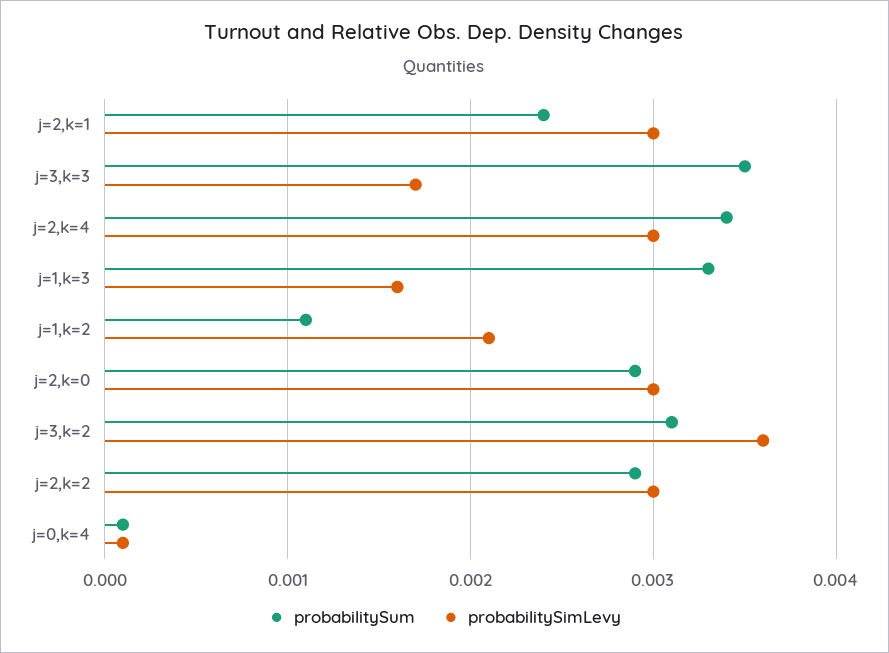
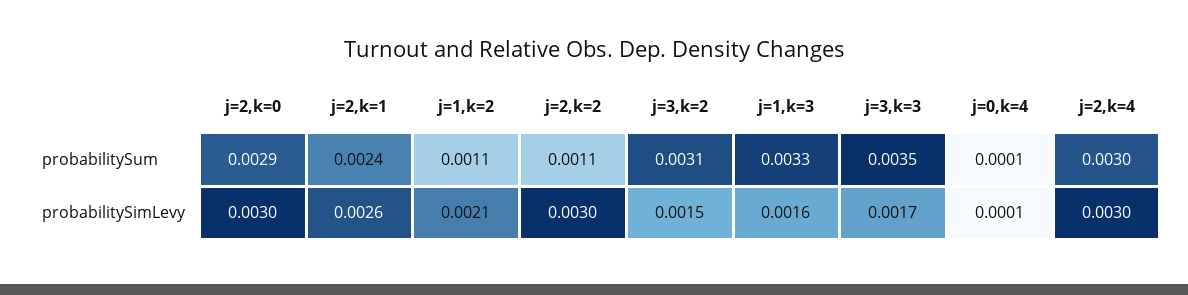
probabilitySimLevy, j=2,k=1: 0.003 -> 0.0026
probabilitySum, j=2,k=4: 0.0034 -> 0.003
probabilitySimLevy, j=3,k=2: 0.0036 -> 0.0015
probabilitySum, j=2,k=2: 0.0029 -> 0.0011

